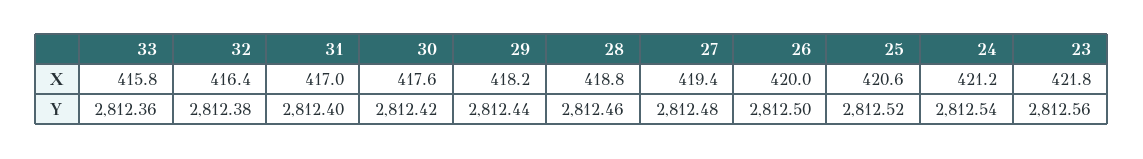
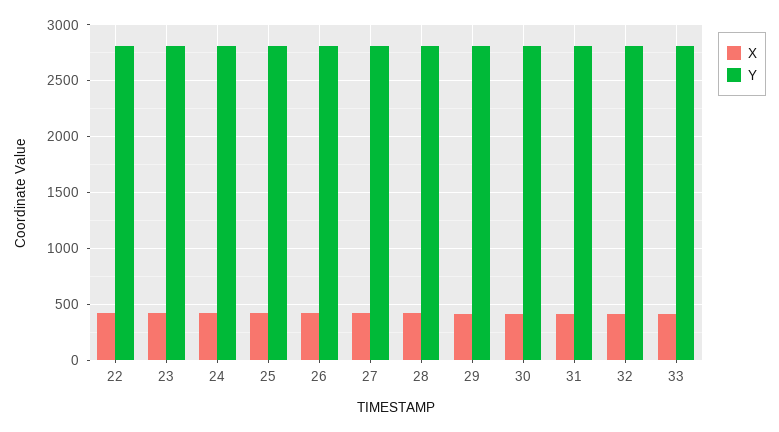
X, 22: none -> 400
Y, 22: none -> 2800

